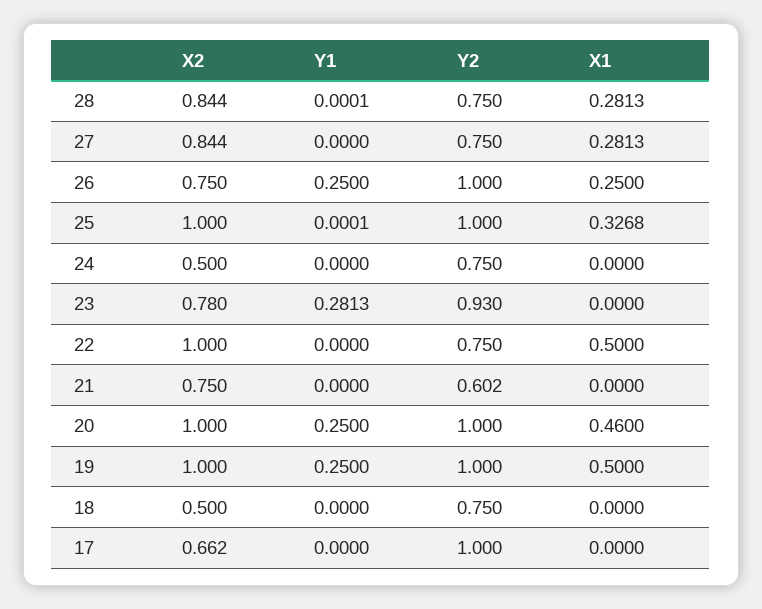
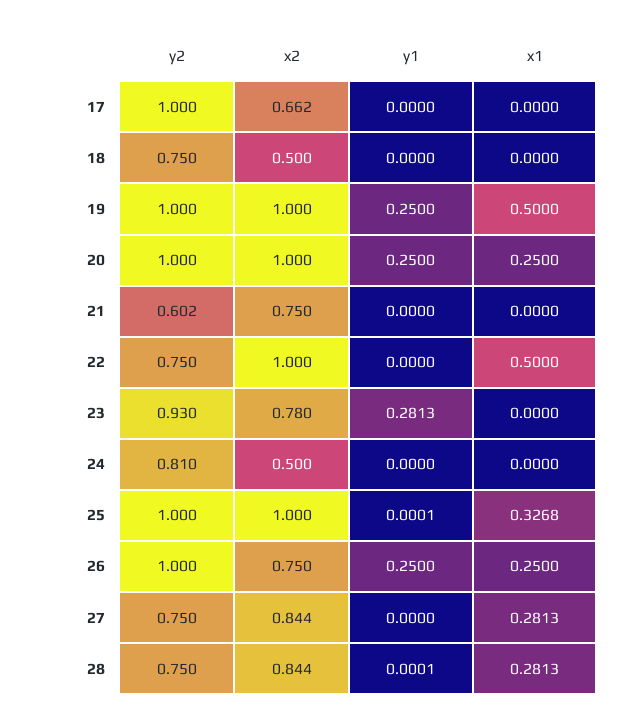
Y2, 24: 0.75 -> 0.81
X1, 20: 0.46 -> 0.25

